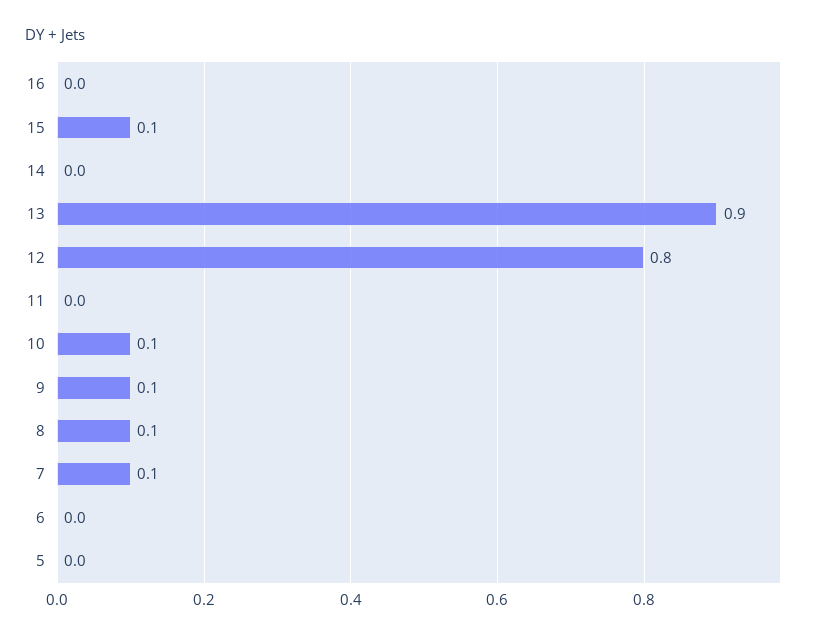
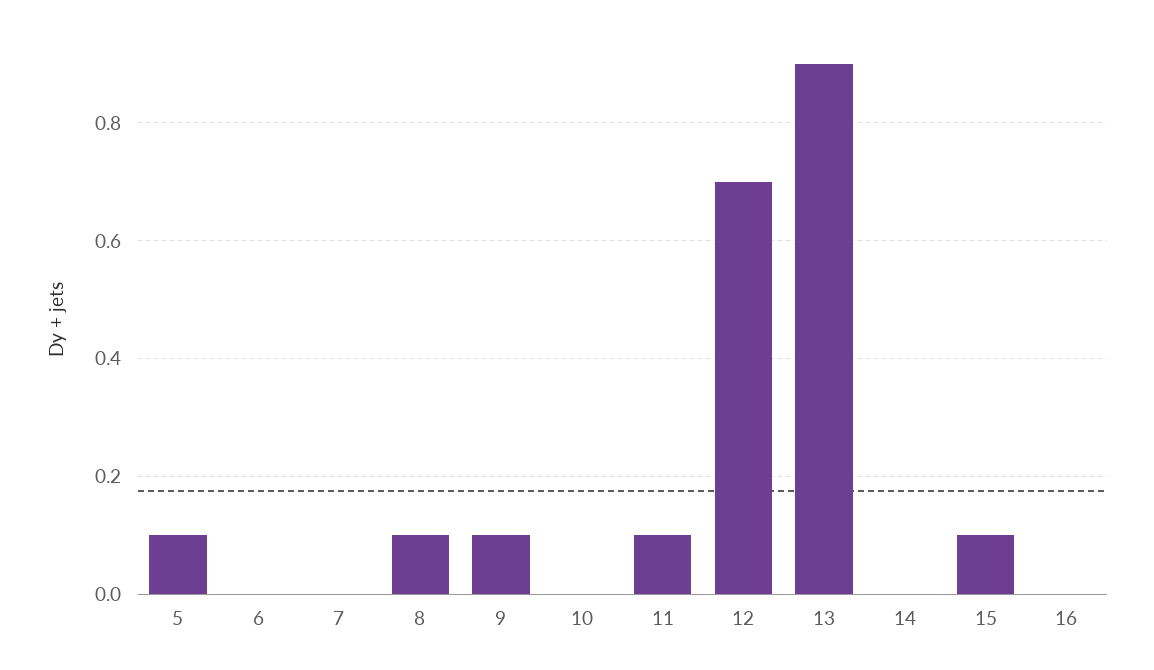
12: 0.8 -> 0.7
11: 0 -> 0.1
10: 0.1 -> 0
7: 0.1 -> 0
5: 0 -> 0.1

